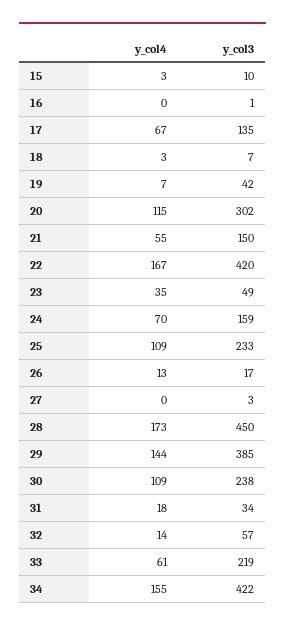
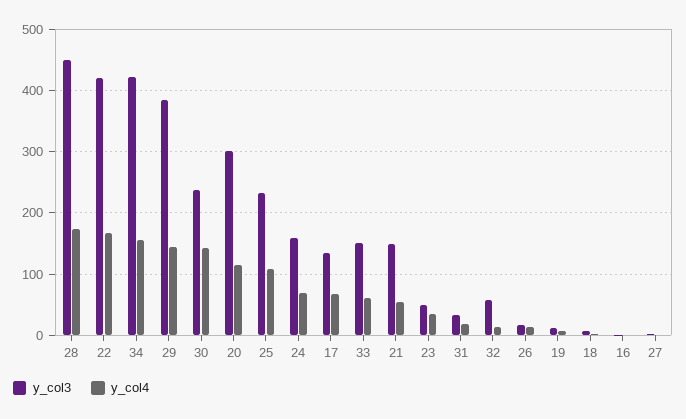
y_col4, 15: 3 -> none
y_col3, 15: 10 -> none
y_col3, 19: 42 -> 10
y_col4, 30: 109 -> 140
y_col3, 33: 219 -> 150

